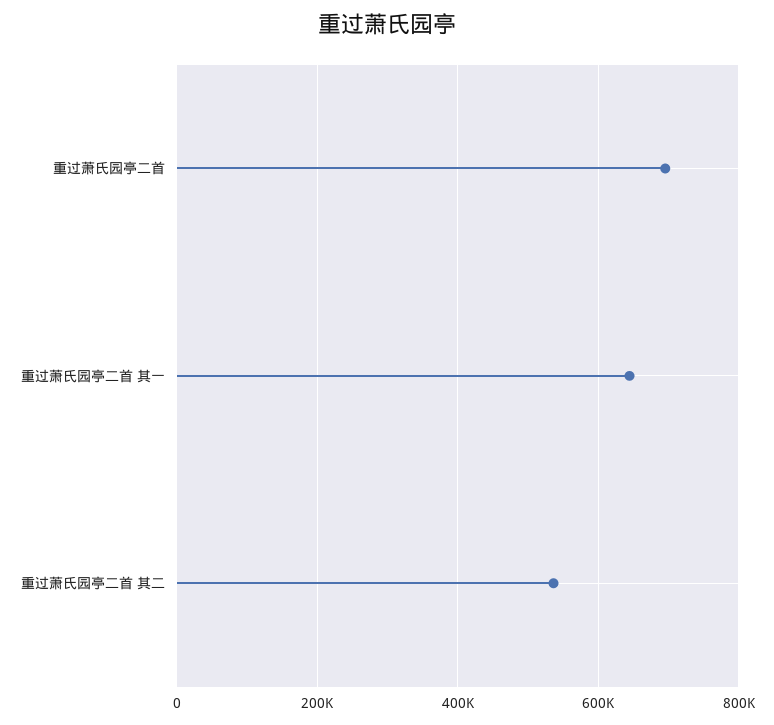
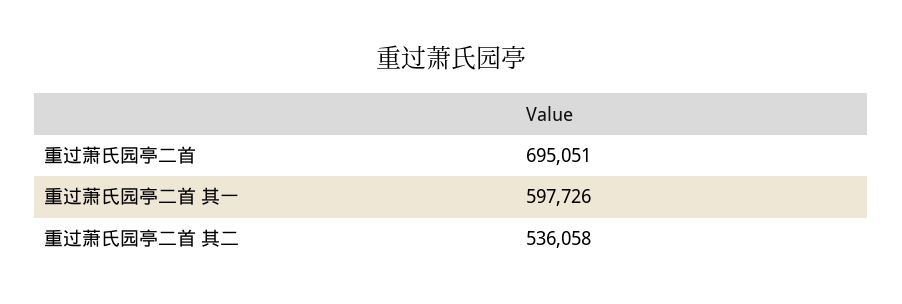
重过萧氏园亭二首 其一: 640000 -> 597726

